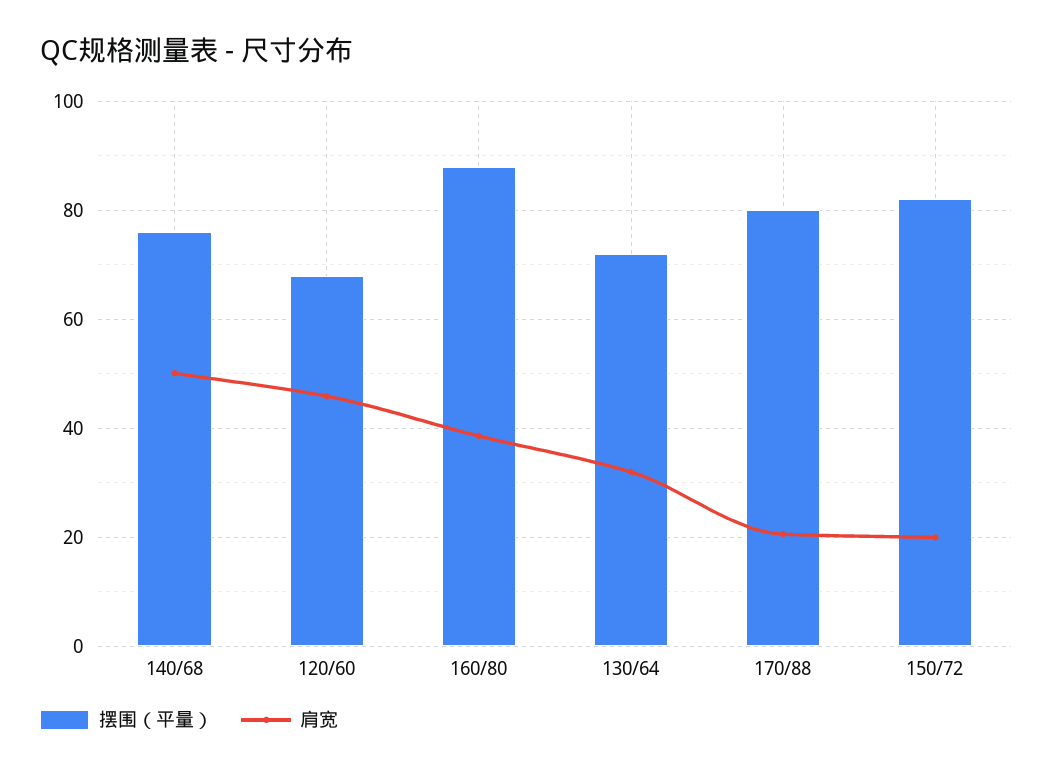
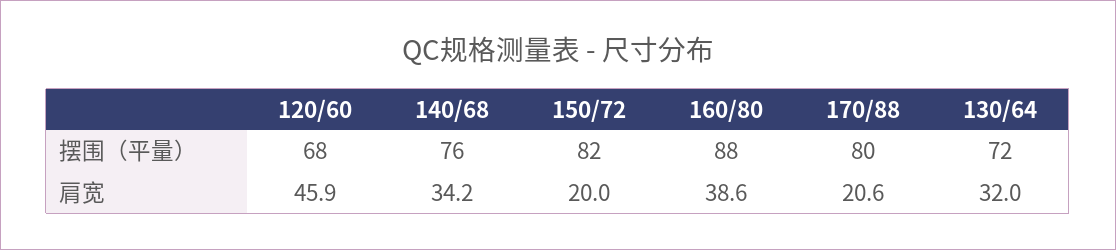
肩宽, 140/68: 50 -> 34.2

